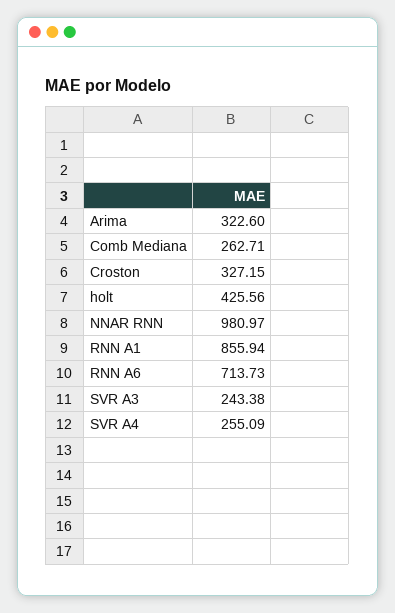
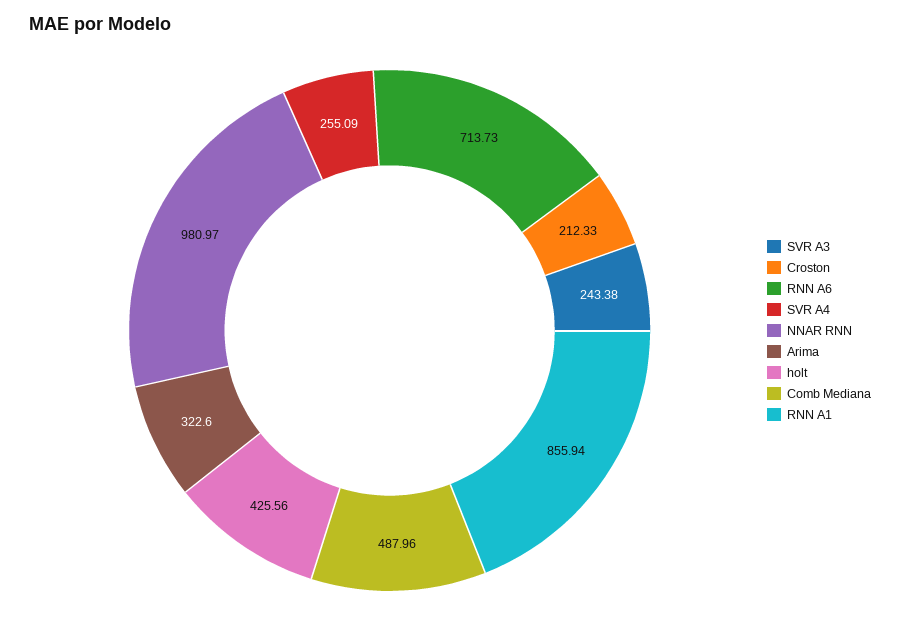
Comb Mediana: 262.71 -> 487.96
Croston: 327.15 -> 212.33

